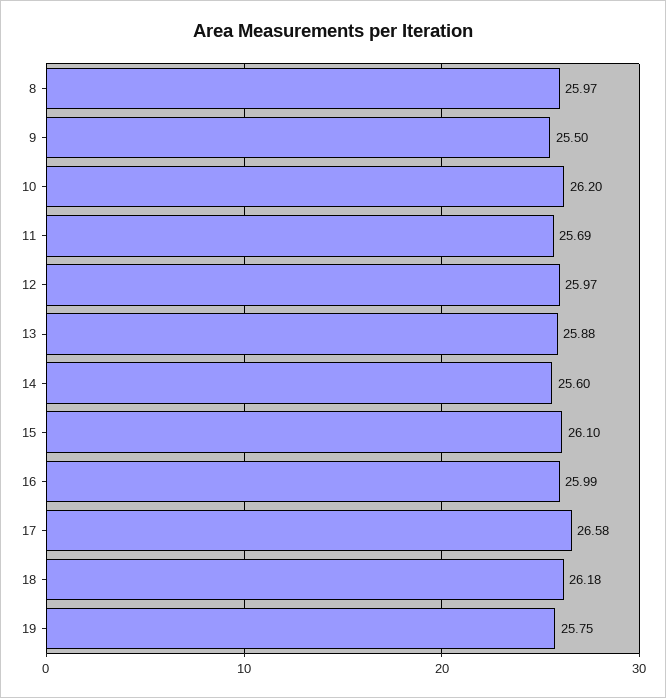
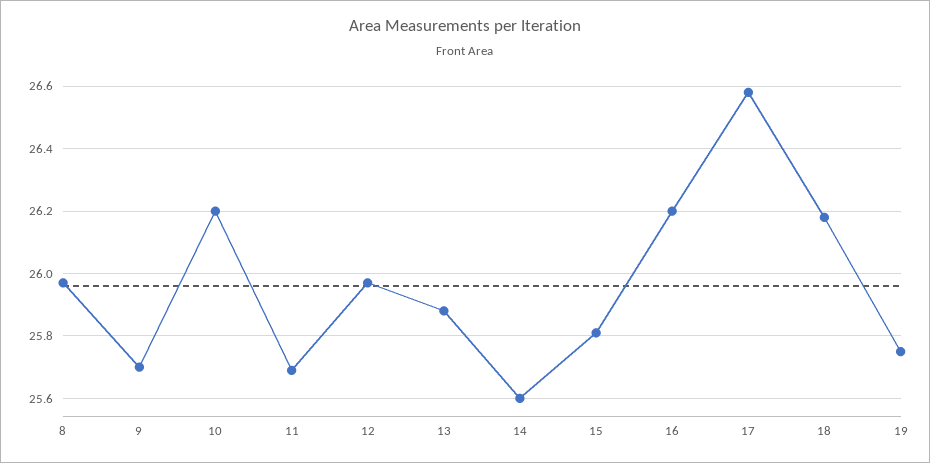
9: 25.5 -> 25.7
15: 26.1 -> 25.8
16: 25.99 -> 26.2

